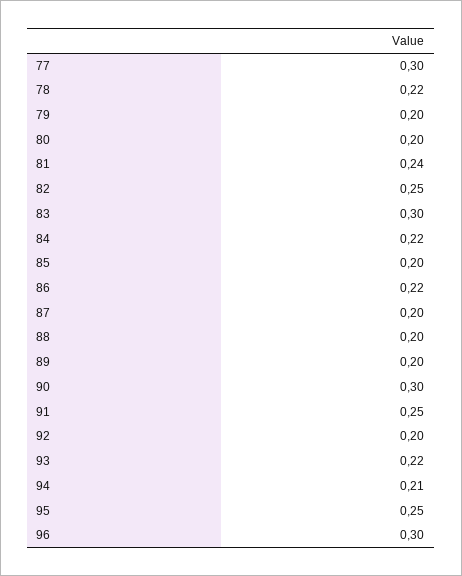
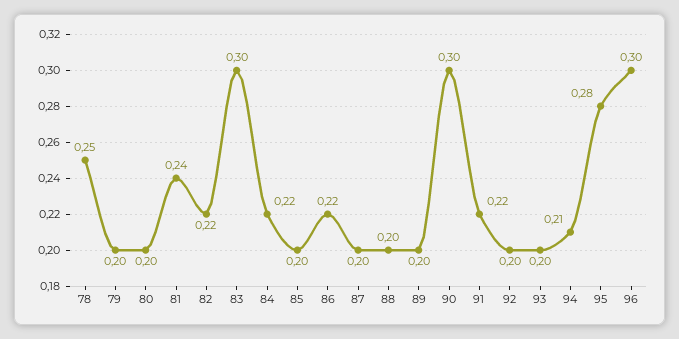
77: 0.3 -> none
78: 0.22 -> 0.25
82: 0.25 -> 0.22
91: 0.25 -> 0.22
93: 0.22 -> 0.2
95: 0.25 -> 0.28

